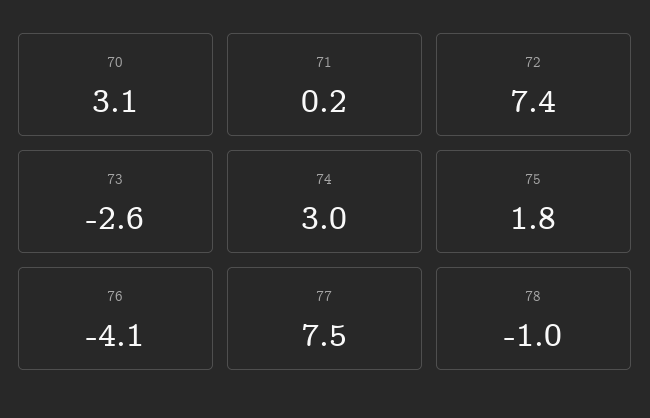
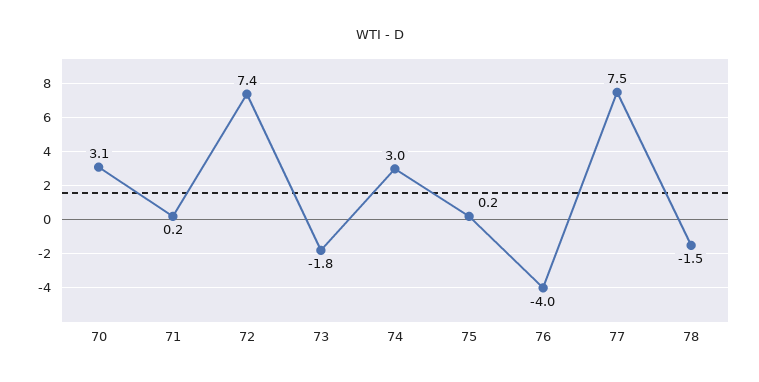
73: -2.6 -> -1.8
75: 1.8 -> 0.2
76: -4.1 -> -4
78: -1 -> -1.5

